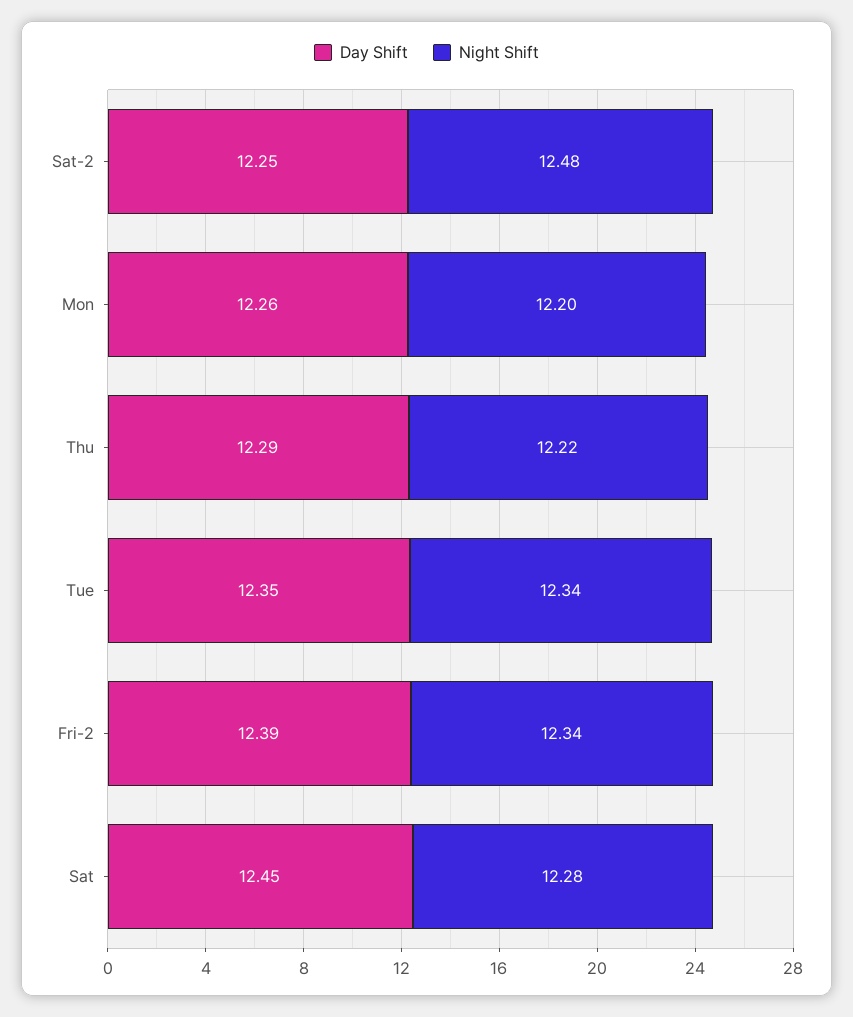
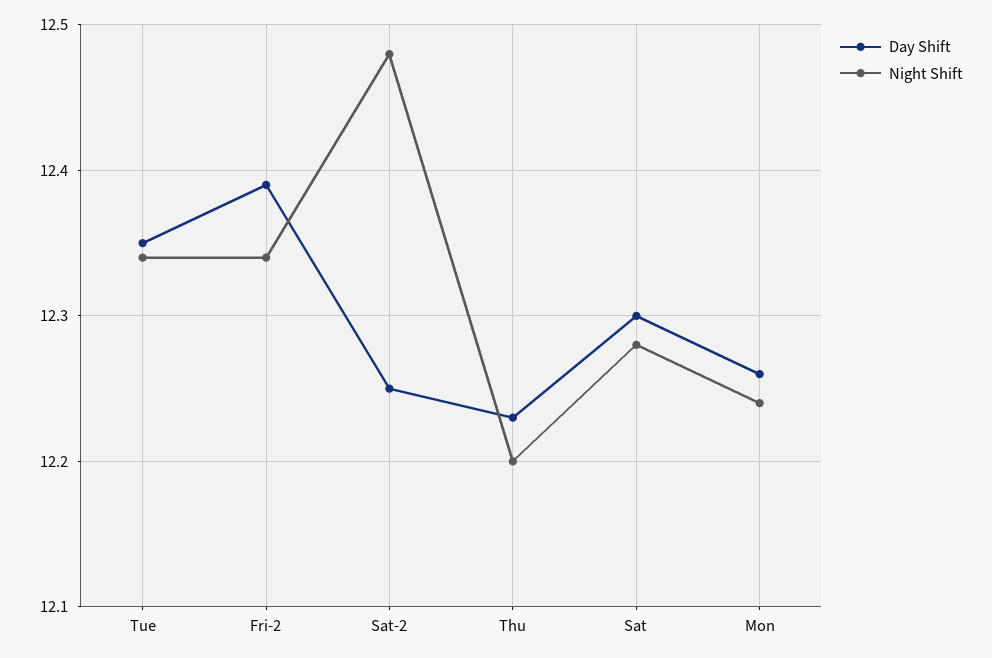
Night Shift, Mon: 12.2 -> 12.24
Day Shift, Thu: 12.29 -> 12.23
Night Shift, Thu: 12.22 -> 12.2
Day Shift, Sat: 12.45 -> 12.3

